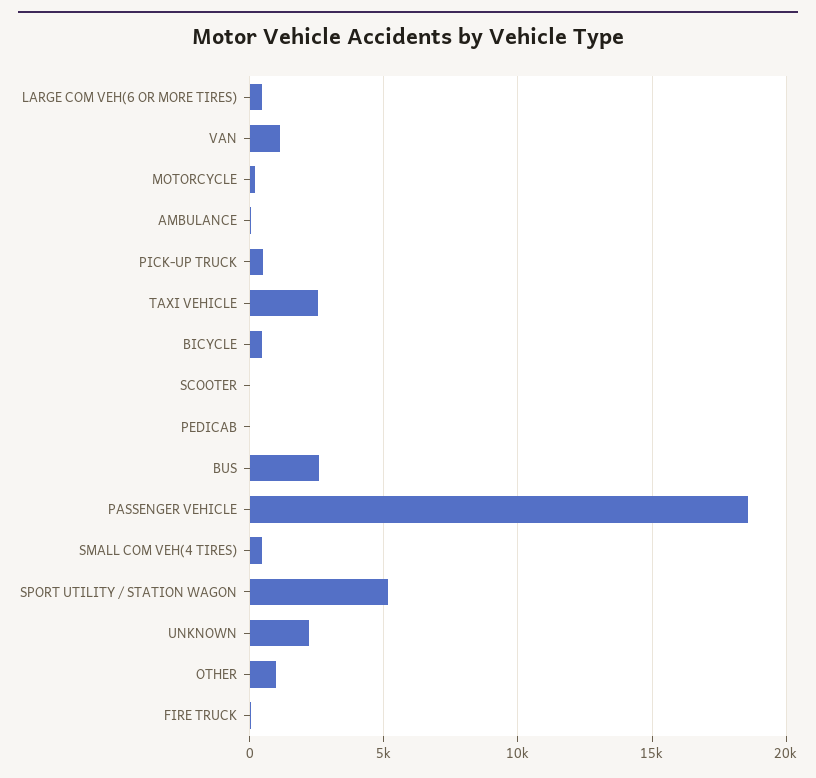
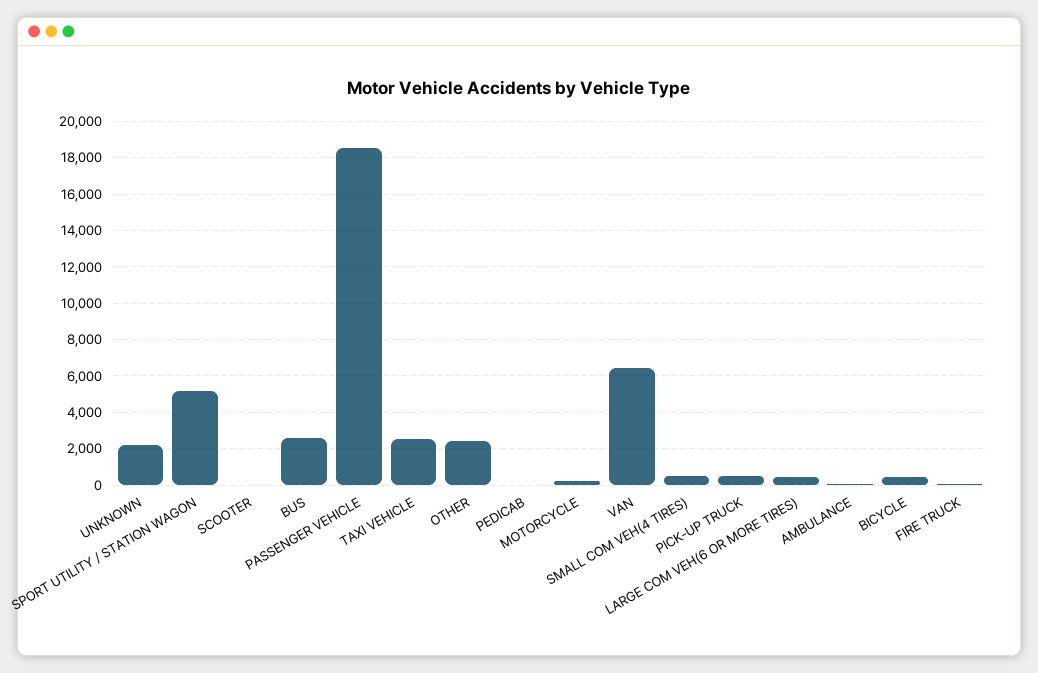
VAN: 1000 -> 6500
OTHER: 1000 -> 2500

